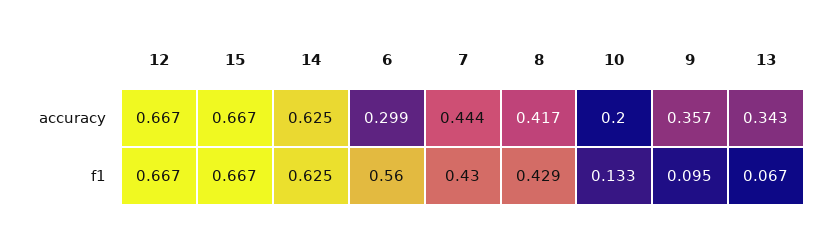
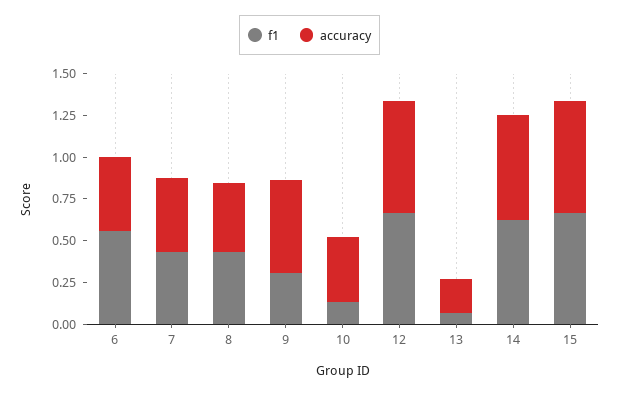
accuracy, 6: 0.299 -> 0.45
accuracy, 10: 0.2 -> 0.4
accuracy, 9: 0.357 -> 0.55
accuracy, 13: 0.343 -> 0.2
f1, 9: 0.095 -> 0.3

